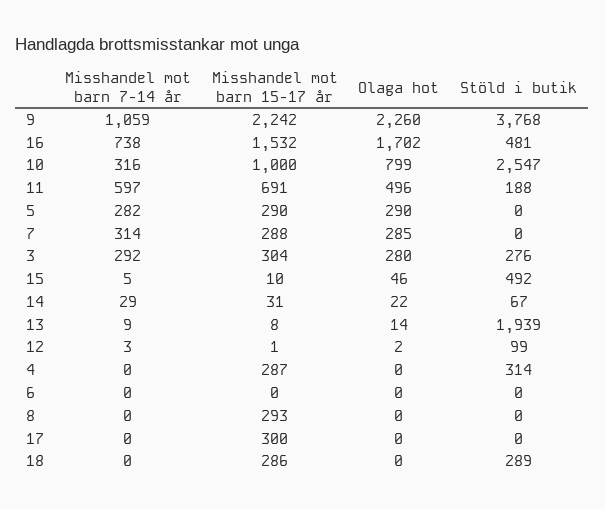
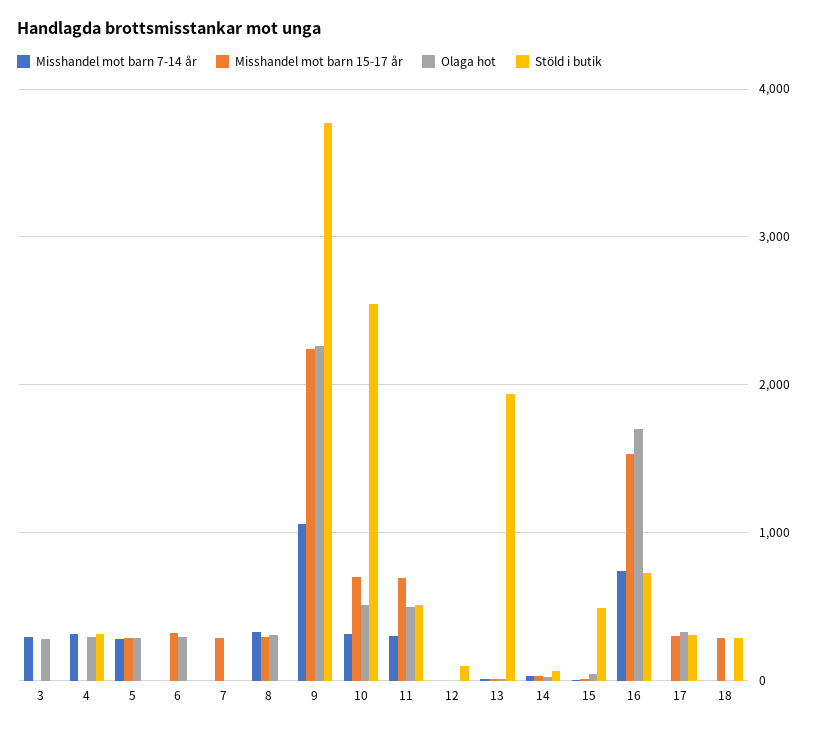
Stöld i butik, 16: 481 -> 700
Misshandel mot barn 15-17 år, 10: 1000 -> 700
Olaga hot, 10: 799 -> 500
Misshandel mot barn 7-14 år, 11: 597 -> 300
Stöld i butik, 11: 188 -> 500
Misshandel mot barn 7-14 år, 7: 314 -> 0
Olaga hot, 7: 285 -> 0
Misshandel mot barn 15-17 år, 3: 304 -> 0
Stöld i butik, 3: 276 -> 0
Misshandel mot barn 7-14 år, 4: 0 -> 300
Misshandel mot barn 15-17 år, 4: 287 -> 0
Olaga hot, 4: 0 -> 300
Misshandel mot barn 15-17 år, 6: 0 -> 300
Olaga hot, 6: 0 -> 300
Misshandel mot barn 7-14 år, 8: 0 -> 300
Olaga hot, 8: 0 -> 300
Olaga hot, 17: 0 -> 300
Stöld i butik, 17: 0 -> 300

